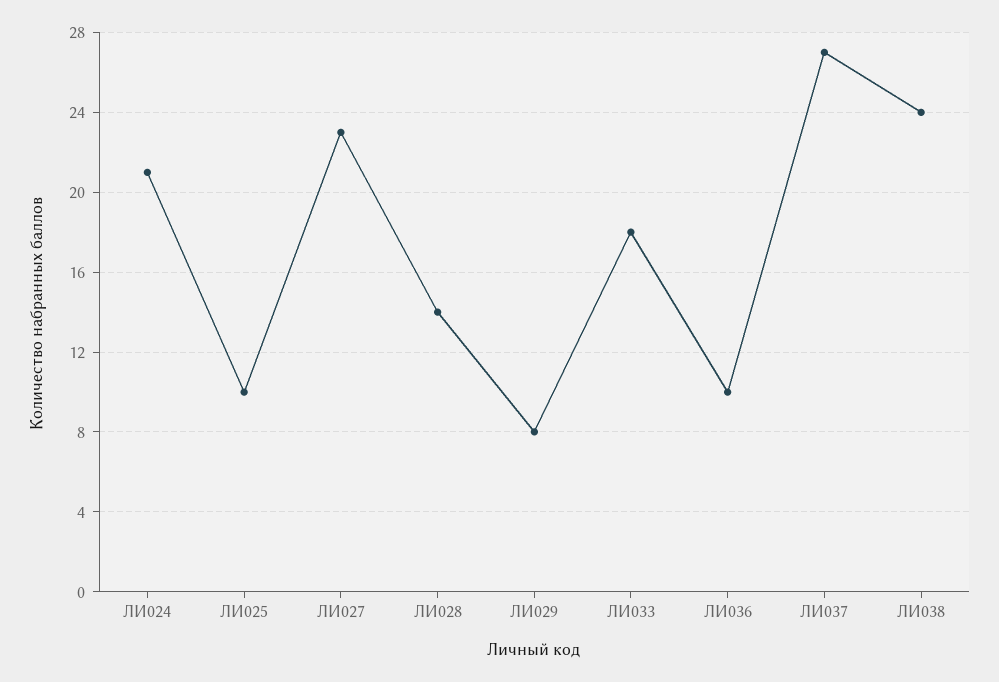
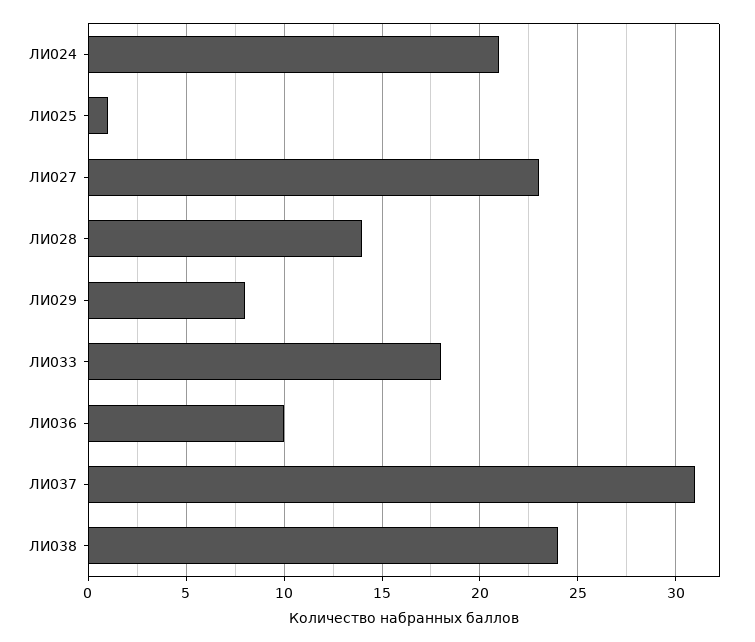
ЛИ025: 10 -> 1
ЛИ037: 27 -> 31

